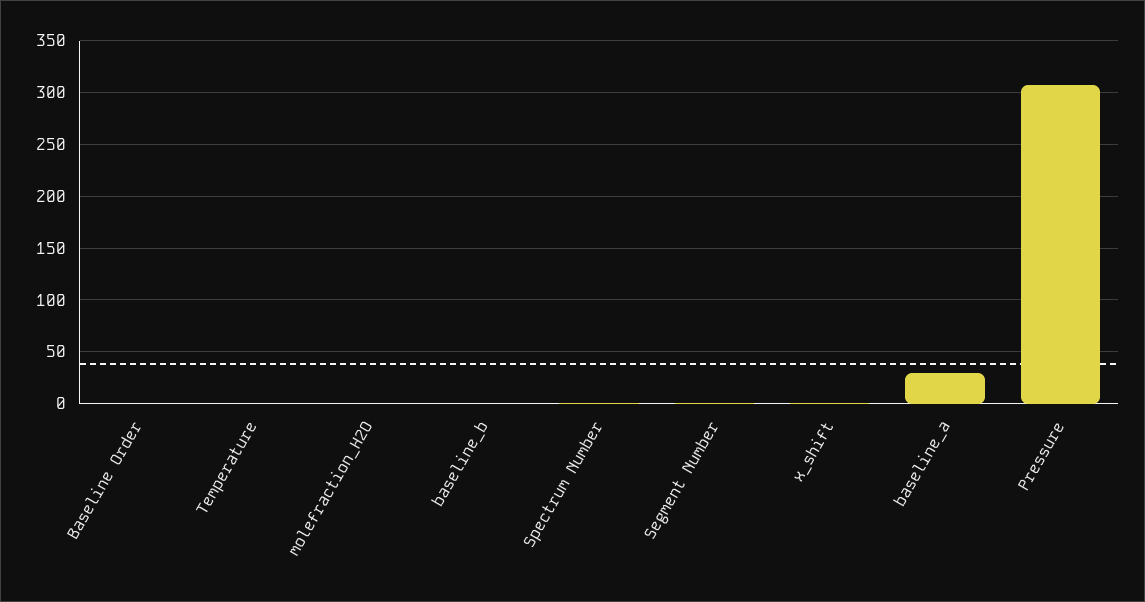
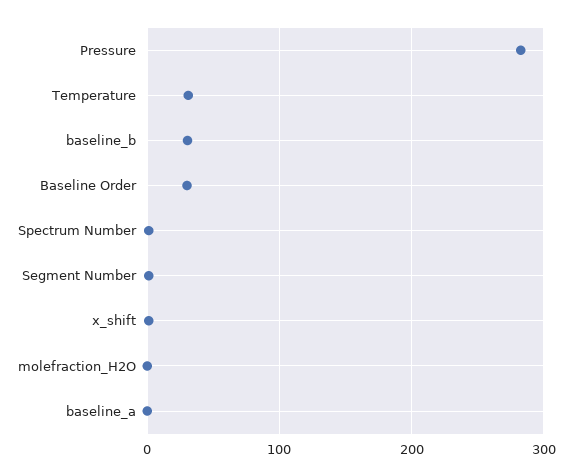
Baseline Order: 0 -> 30
Temperature: 0 -> 30
baseline_b: 0 -> 30
baseline_a: 30 -> 0
Pressure: 310 -> 280

